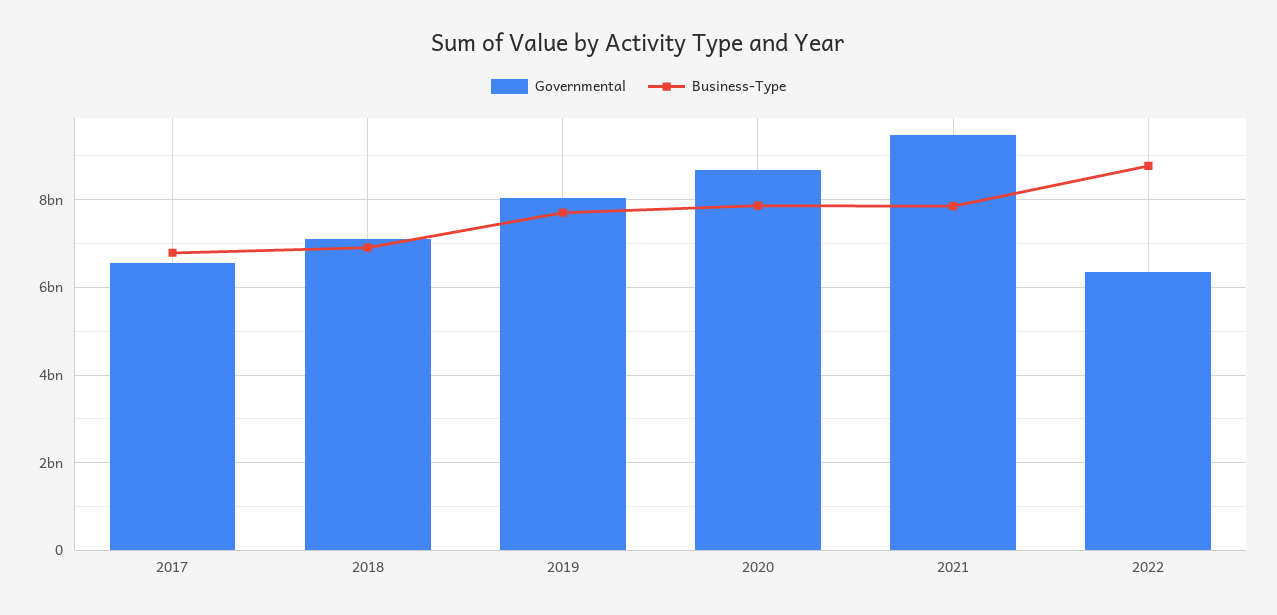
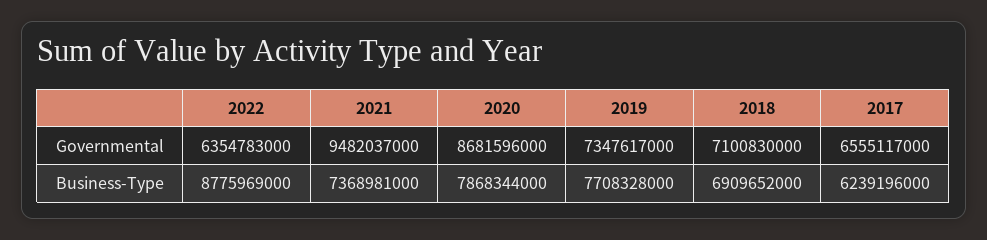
Business-Type, 2017: 6800000000 -> 6239196000
Governmental, 2019: 8000000000 -> 7347617000
Business-Type, 2021: 7800000000 -> 7368981000

